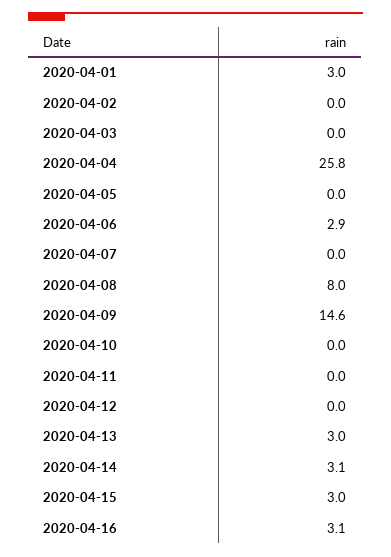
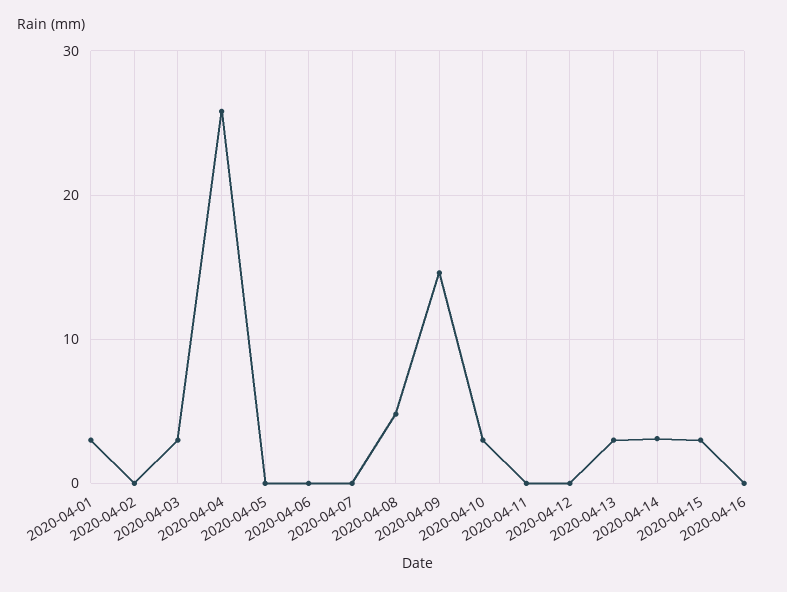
2020-04-03: 0 -> 3
2020-04-06: 2.9 -> 0
2020-04-08: 8 -> 5
2020-04-10: 0 -> 3
2020-04-16: 3.1 -> 0

